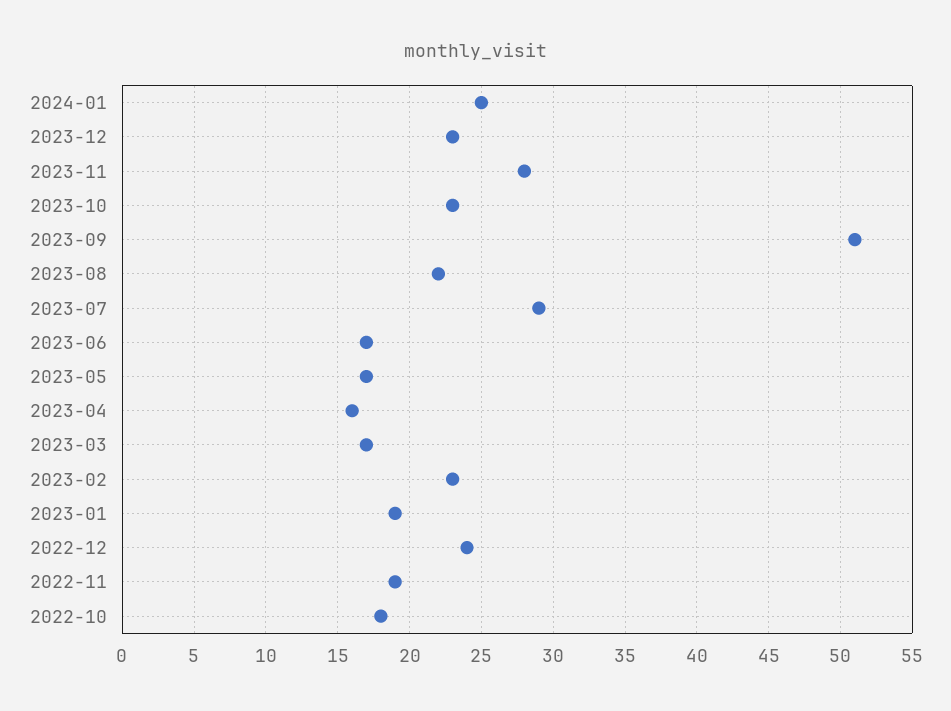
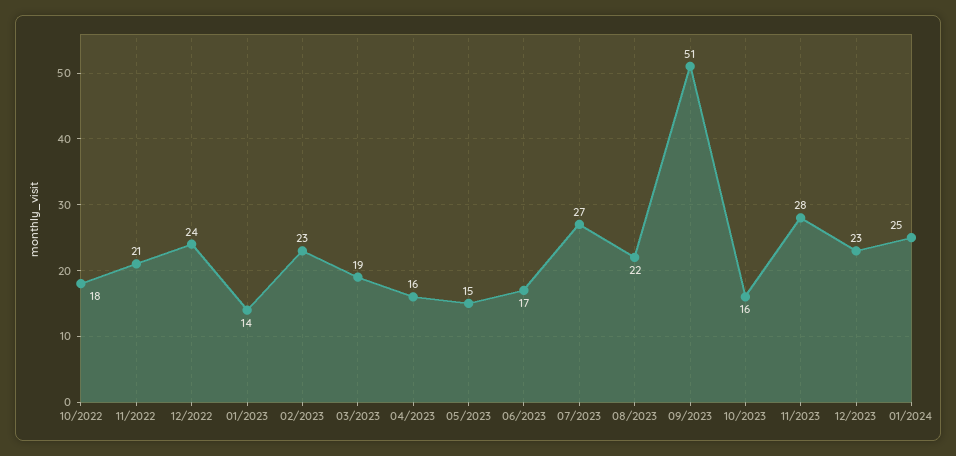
2023-10: 23 -> 16
2023-07: 29 -> 27
2023-05: 17 -> 15
2023-03: 17 -> 19
2023-01: 19 -> 14
2022-11: 19 -> 21

